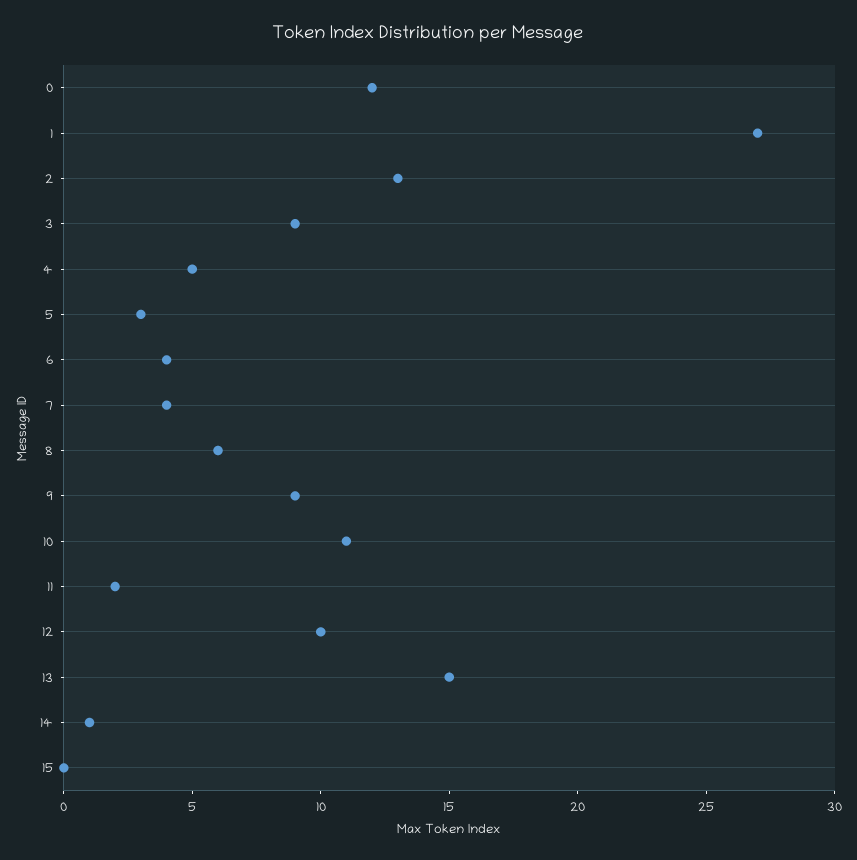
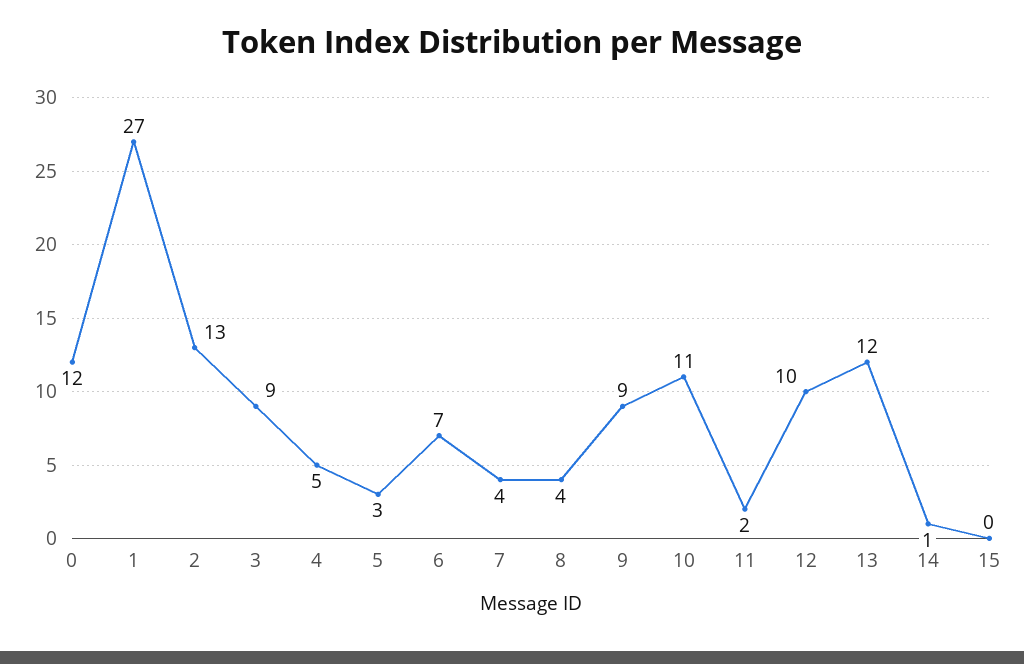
6: 4 -> 7
8: 6 -> 4
13: 15 -> 12

